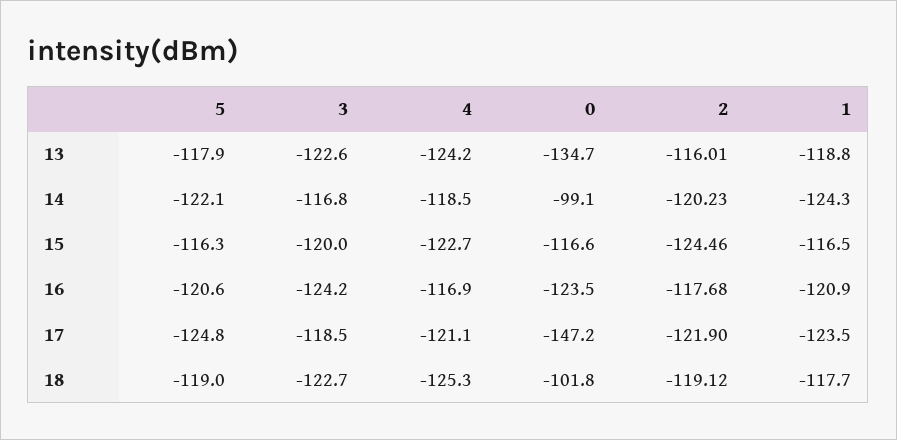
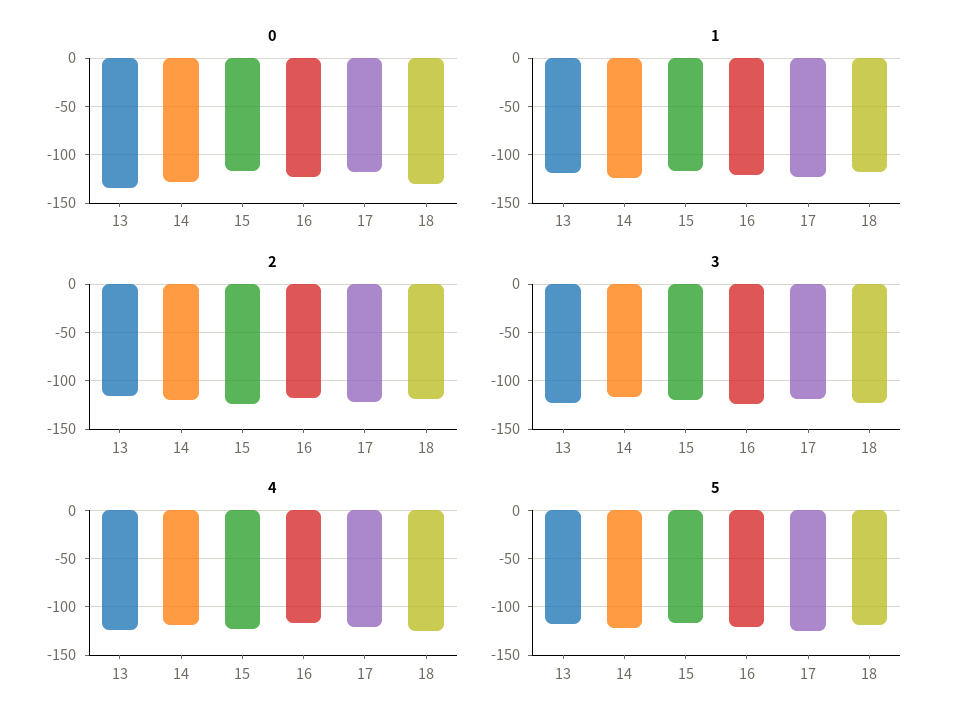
0, 14: -99.1 -> -130
0, 17: -147.2 -> -120
0, 18: -101.8 -> -130

